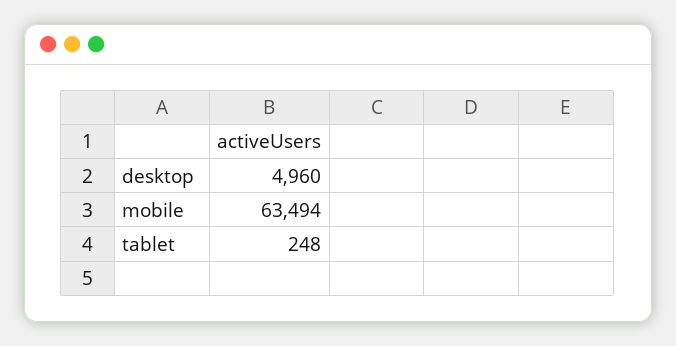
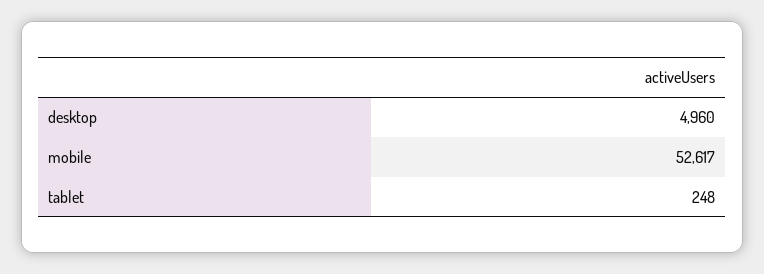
mobile: 63494 -> 52617

